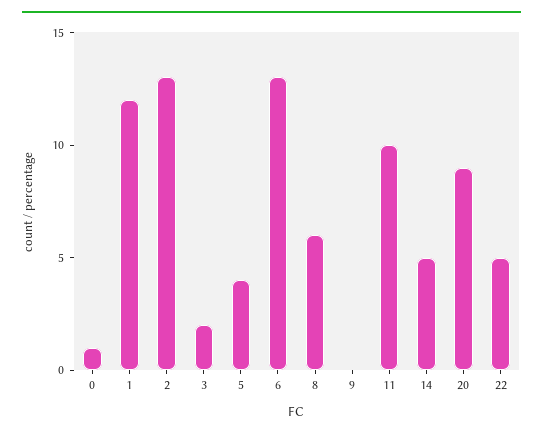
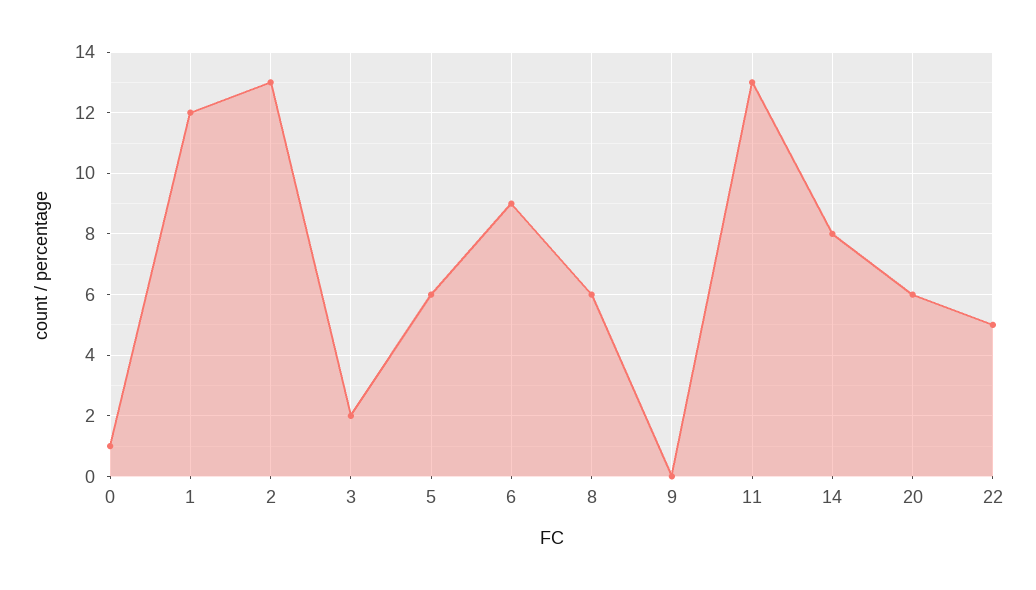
5: 4 -> 6
6: 13 -> 9
11: 10 -> 13
14: 5 -> 8
20: 9 -> 6

